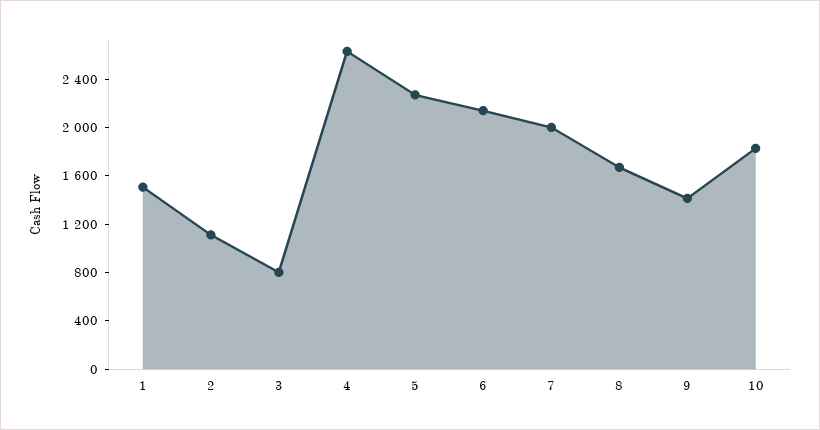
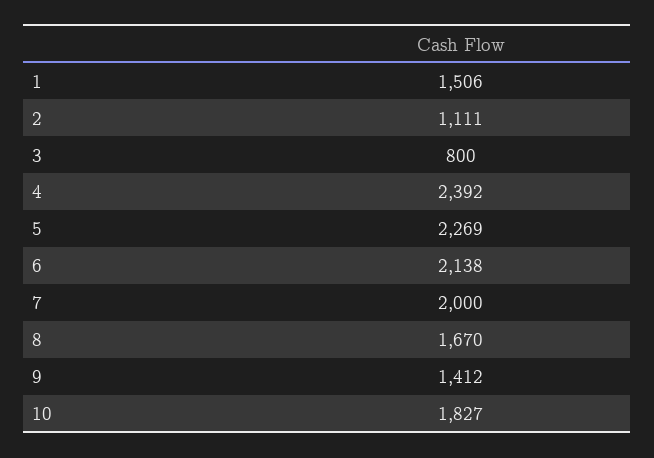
4: 2600 -> 2392

